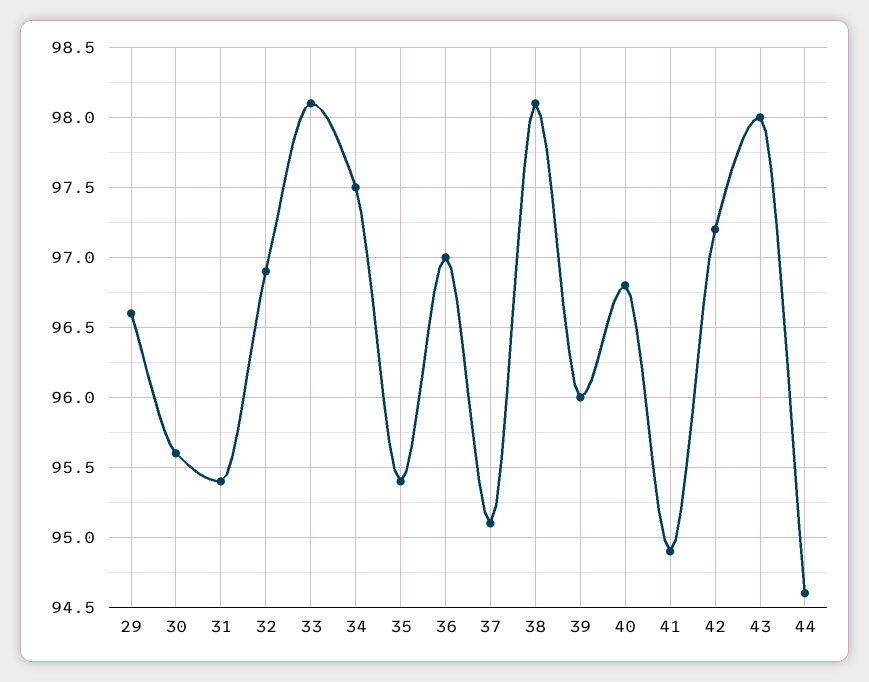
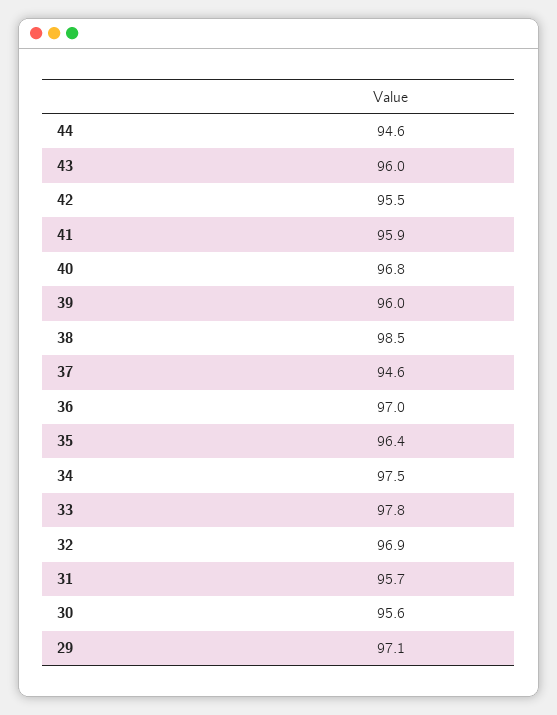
29: 96.6 -> 97.1
31: 95.4 -> 95.7
33: 98.1 -> 97.8
35: 95.4 -> 96.4
37: 95.1 -> 94.6
38: 98.1 -> 98.5
41: 94.9 -> 95.9
42: 97.2 -> 95.5
43: 98 -> 96

